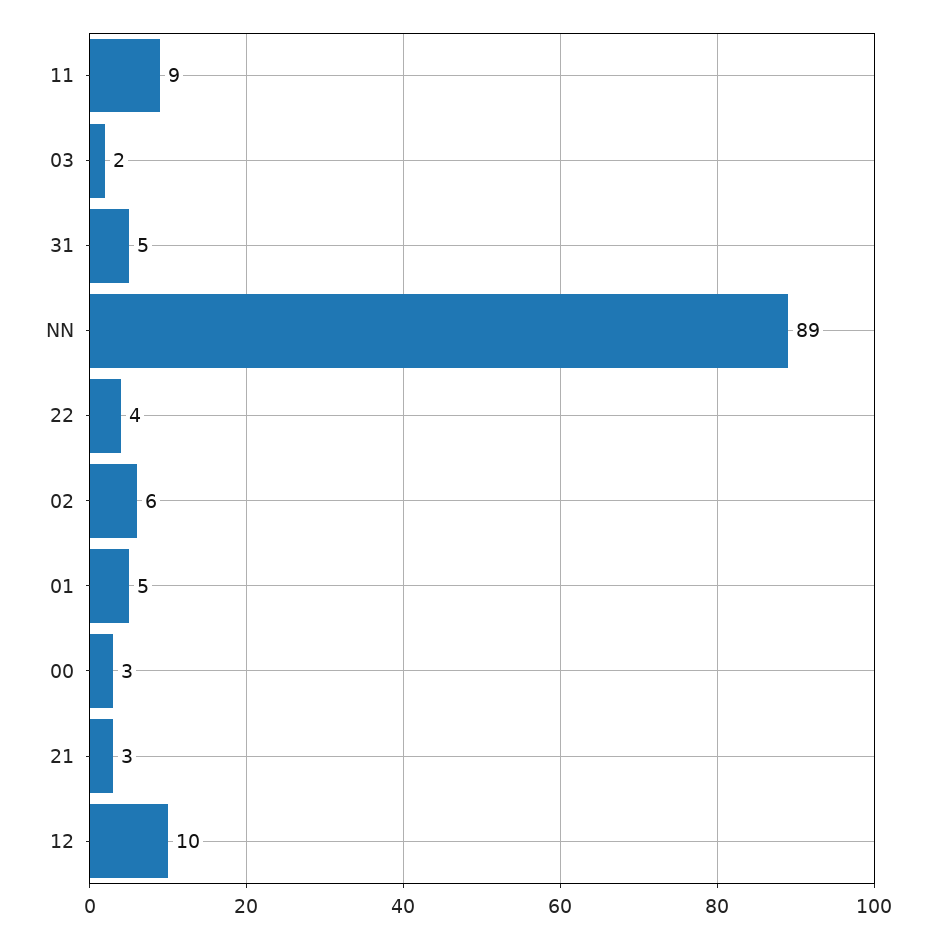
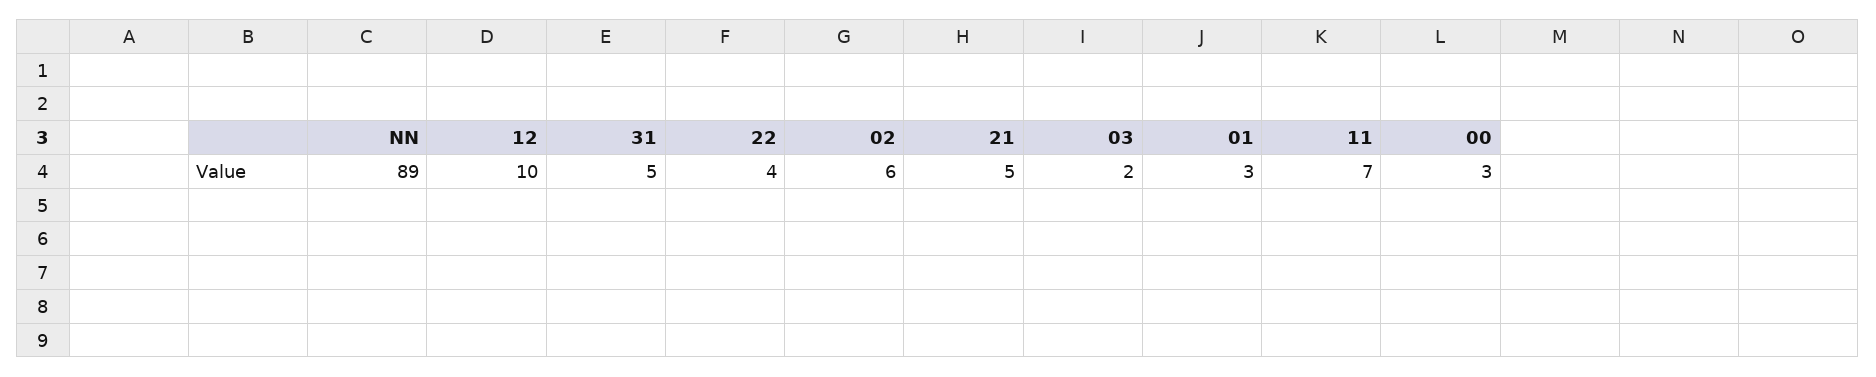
11: 9 -> 7
01: 5 -> 3
21: 3 -> 5

